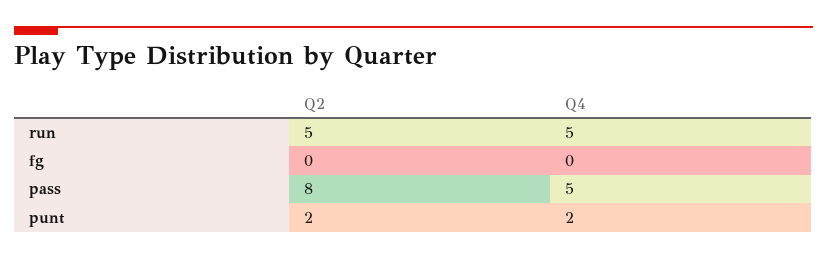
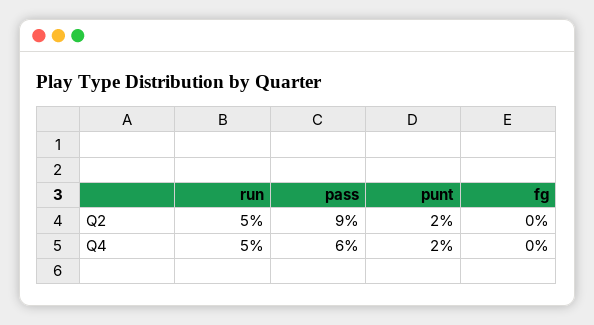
Q2, pass: 8 -> 9
Q4, pass: 5 -> 6

